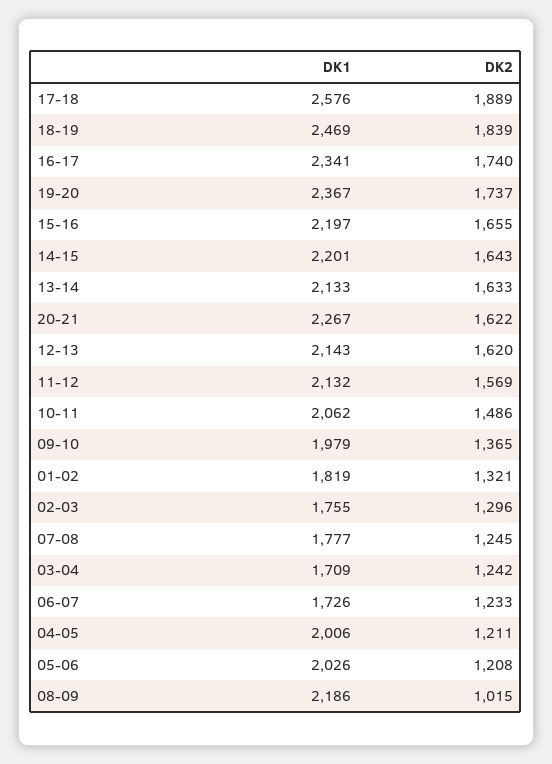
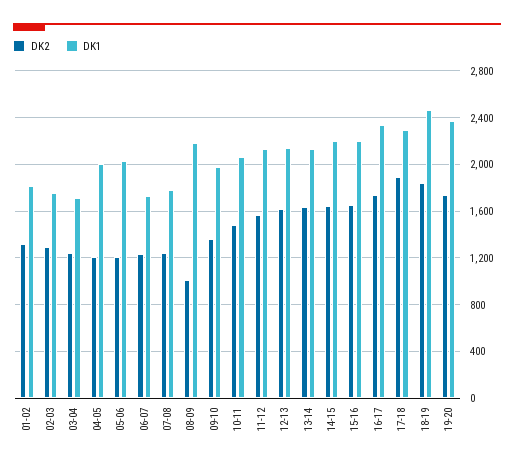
DK1, 17-18: 2576 -> 2300
DK1, 20-21: 2267 -> none
DK2, 20-21: 1622 -> none

